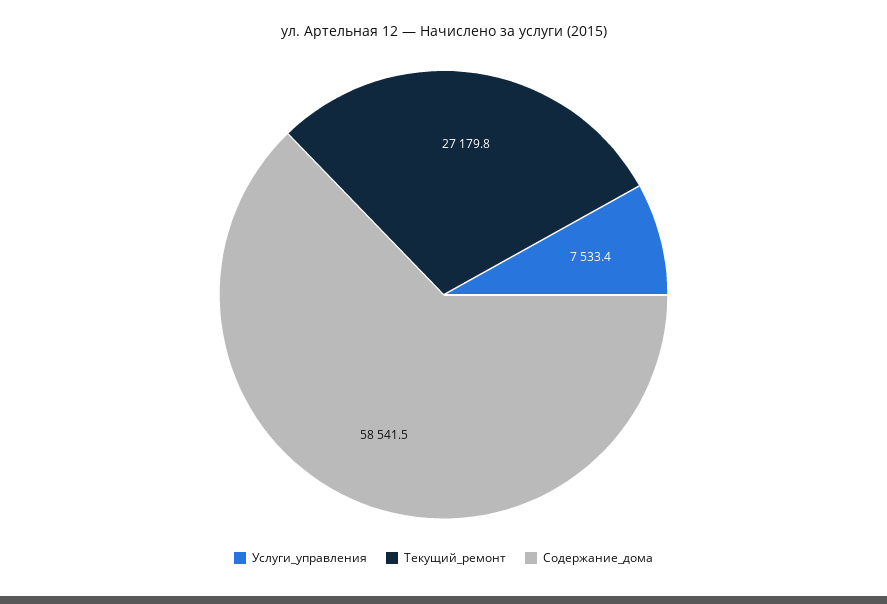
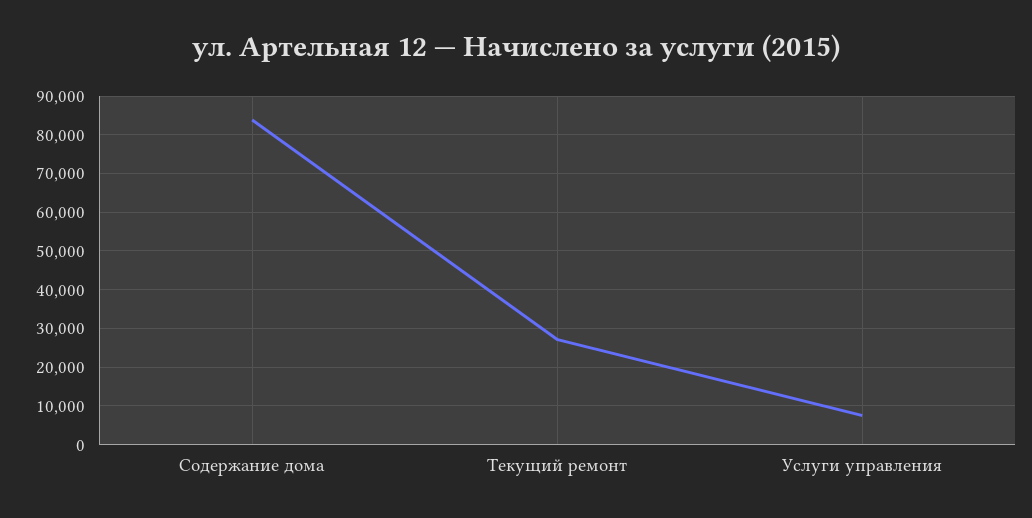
Содержание_дома: 58541.5 -> 84000

